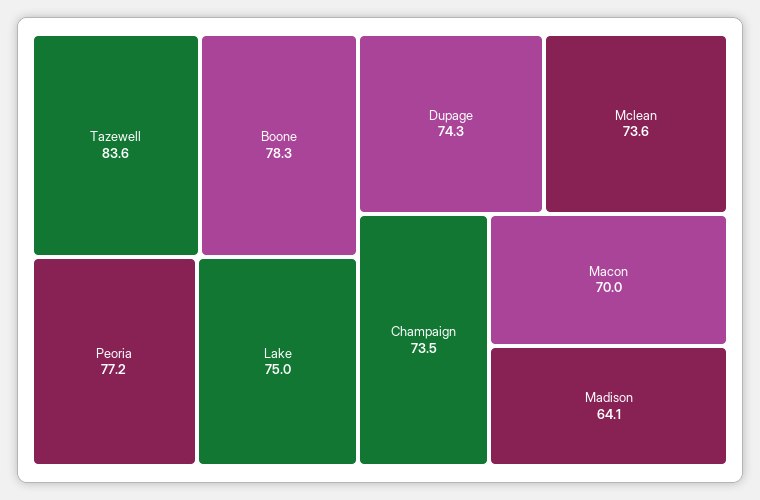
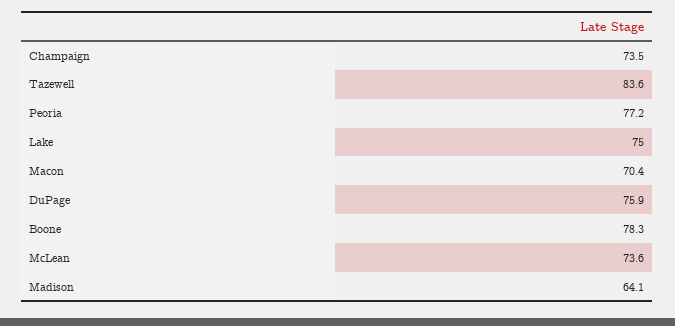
Dupage: 74.3 -> 75.9
Macon: 70 -> 70.4

